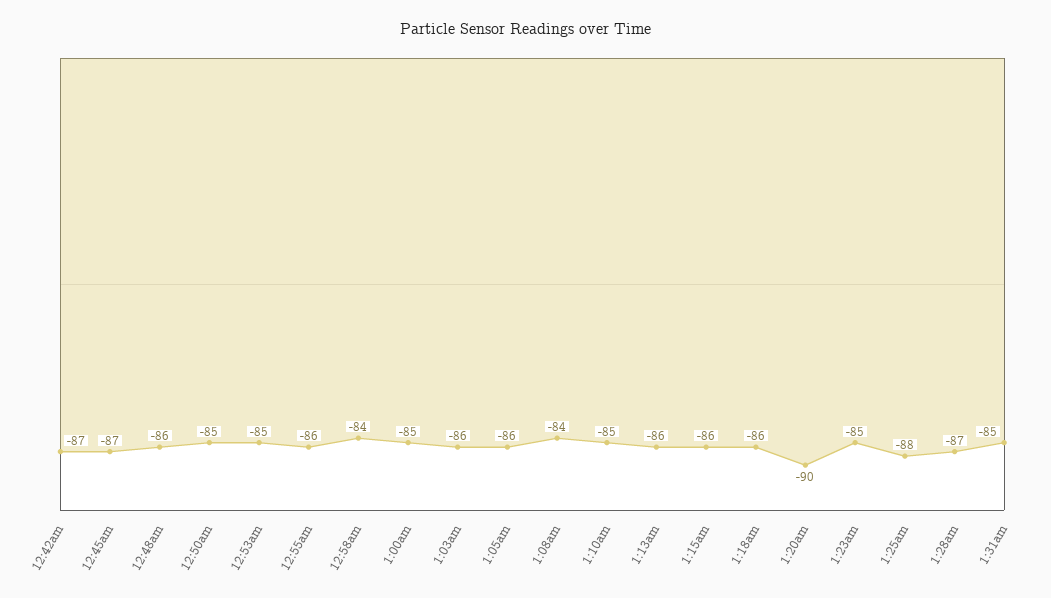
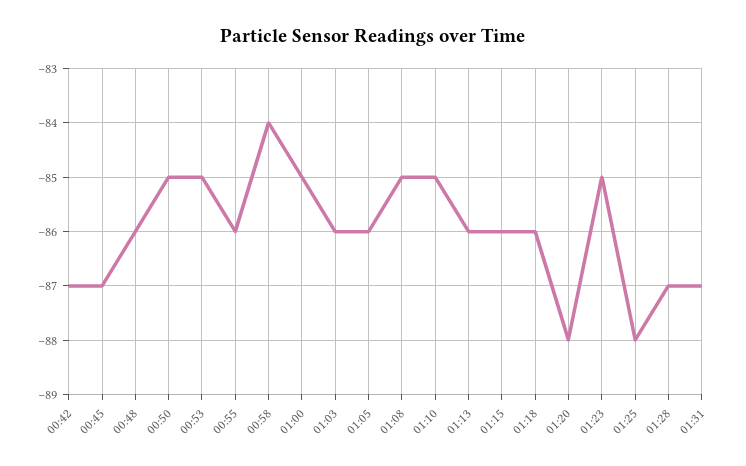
1:08am: -84 -> -85
1:20am: -90 -> -88
1:31am: -85 -> -87

